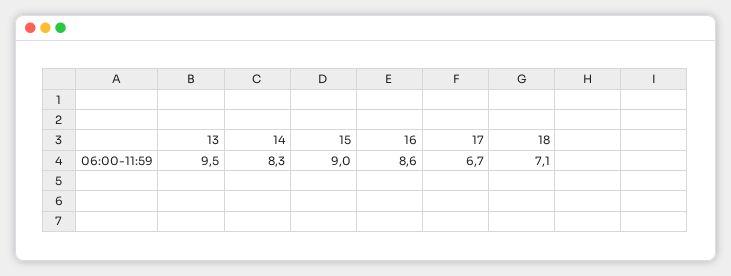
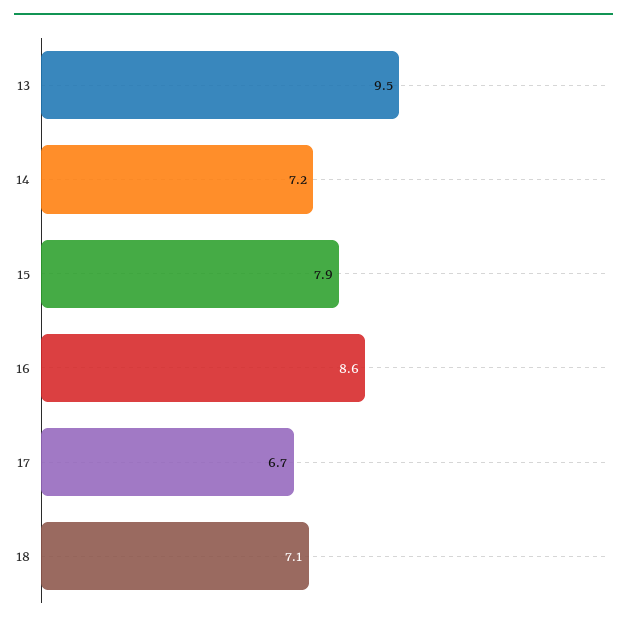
14: 8.3 -> 7.2
15: 9 -> 7.9

